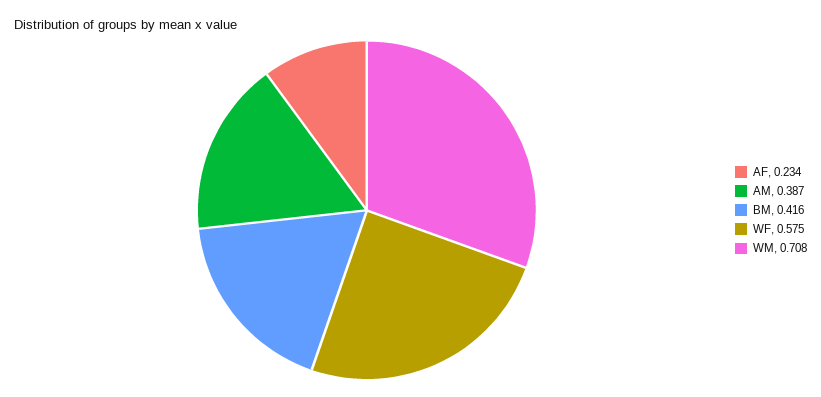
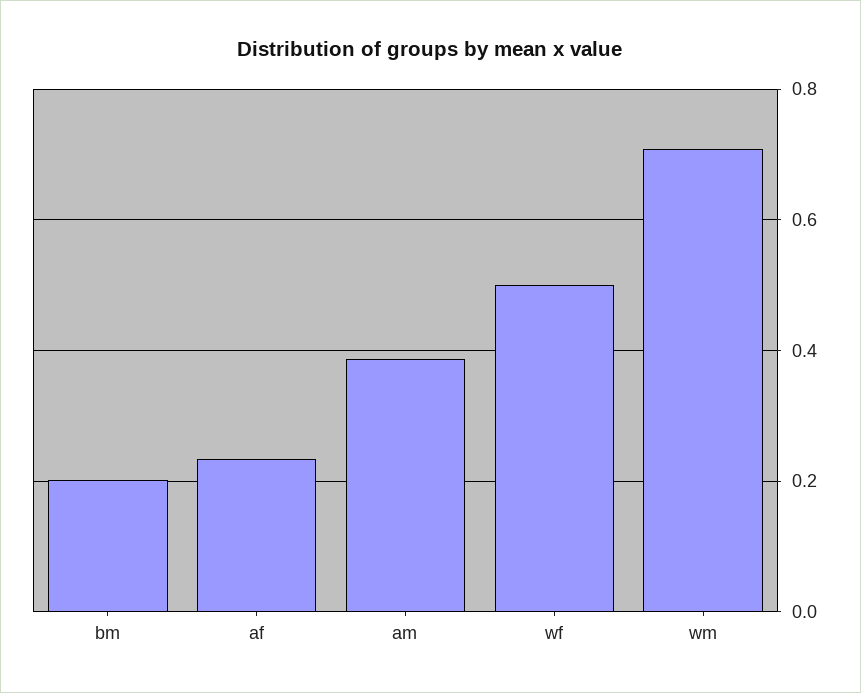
BM: 0.416 -> 0.2
WF: 0.575 -> 0.5

